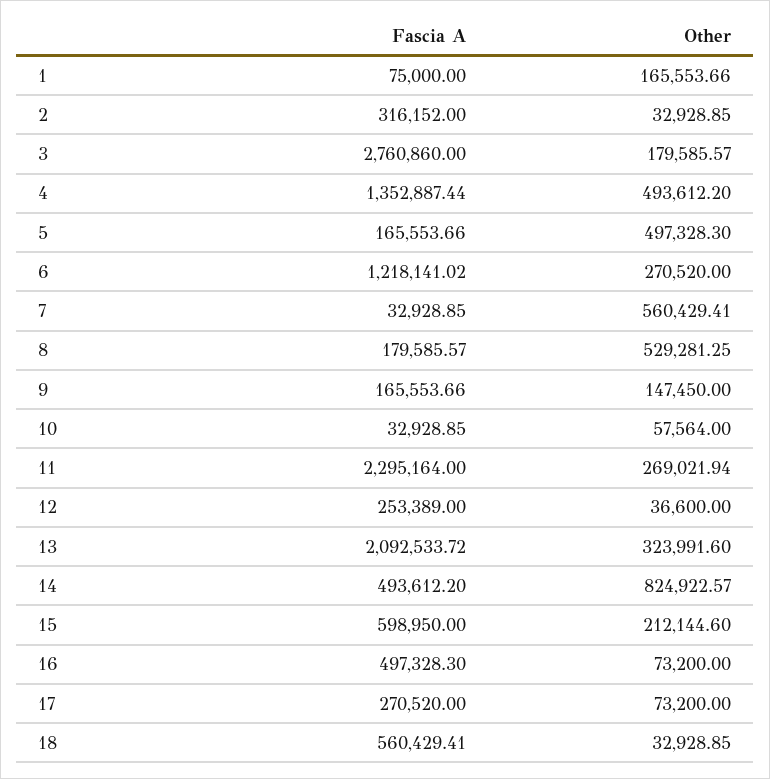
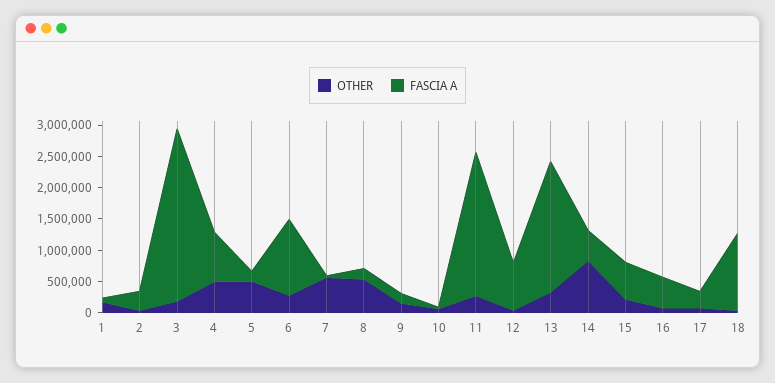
Fascia A, 4: 1352887.44 -> 750000
Fascia A, 12: 253389 -> 750000
Fascia A, 18: 560429.41 -> 1250000

